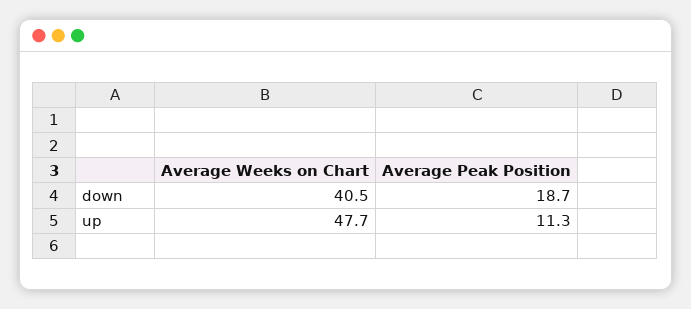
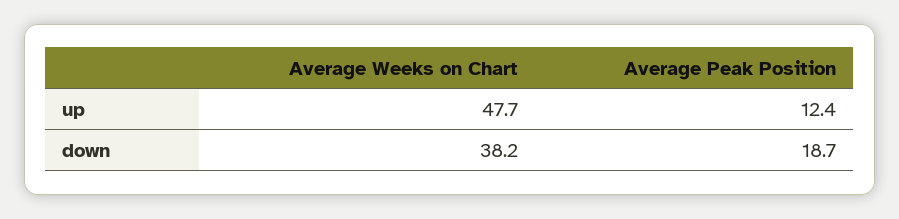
Average Weeks on Chart, down: 40.5 -> 38.2
Average Peak Position, up: 11.3 -> 12.4

